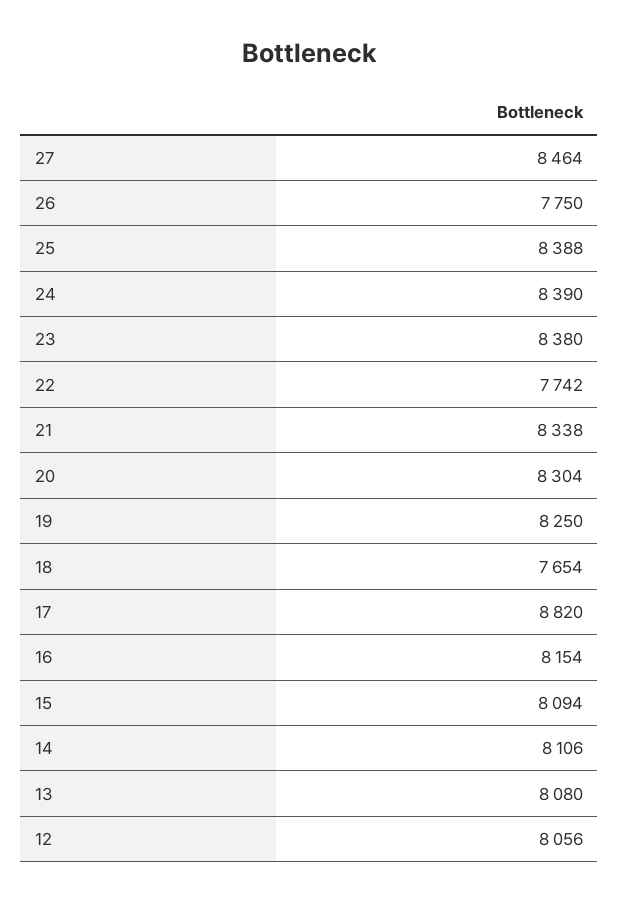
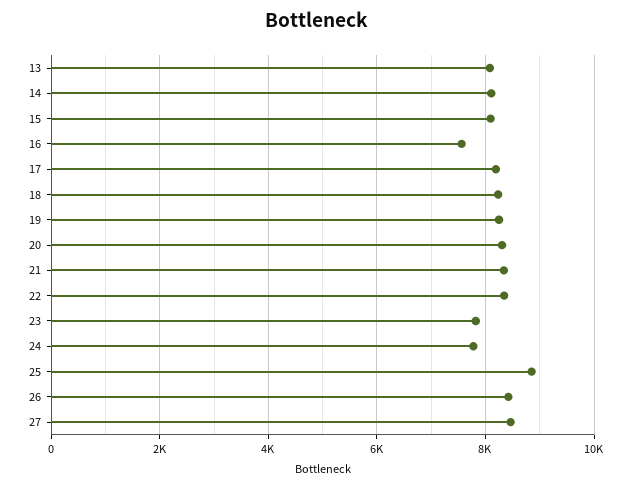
26: 7750 -> 8400
25: 8388 -> 8800
24: 8390 -> 7800
23: 8380 -> 7800
22: 7742 -> 8400
18: 7654 -> 8200
17: 8820 -> 8200
16: 8154 -> 7600
12: 8056 -> none

